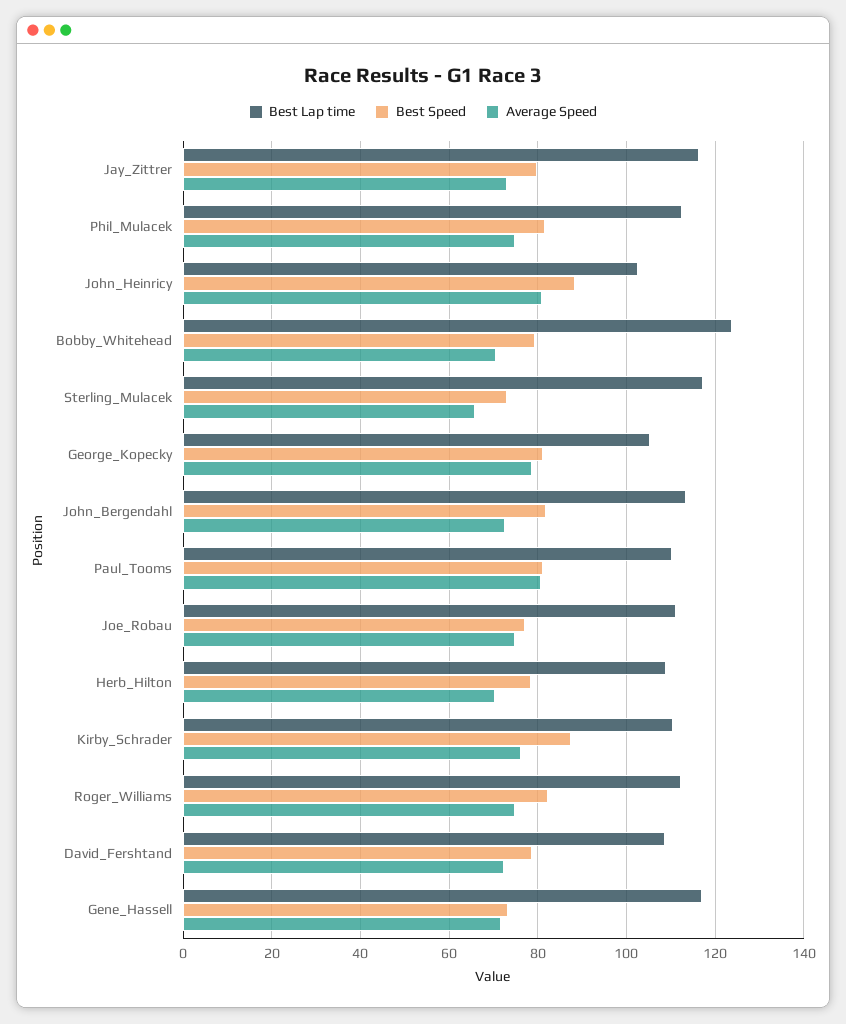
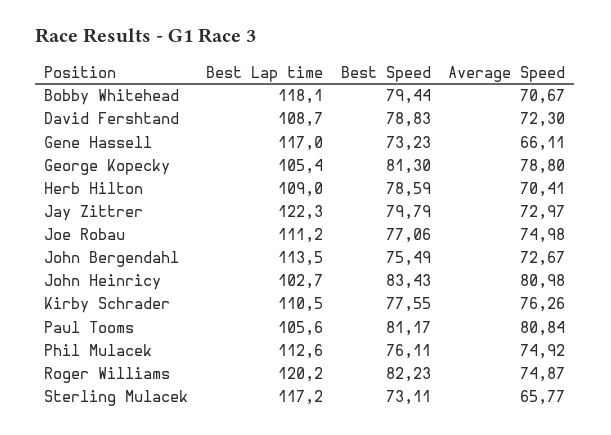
Best Lap time, Jay_Zittrer: 116 -> 122.3
Best Speed, Phil_Mulacek: 82 -> 76.11
Best Speed, John_Heinricy: 88 -> 83.43
Best Lap time, Bobby_Whitehead: 124 -> 118.1
Best Speed, John_Bergendahl: 82 -> 75.49
Best Lap time, Paul_Tooms: 110 -> 105.6
Best Speed, Kirby_Schrader: 88 -> 77.55
Best Lap time, Roger_Williams: 112 -> 120.2
Average Speed, Gene_Hassell: 72 -> 66.11

